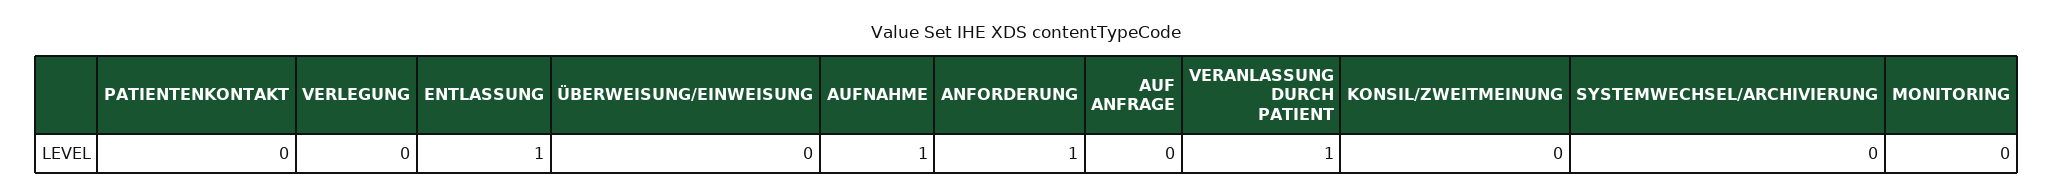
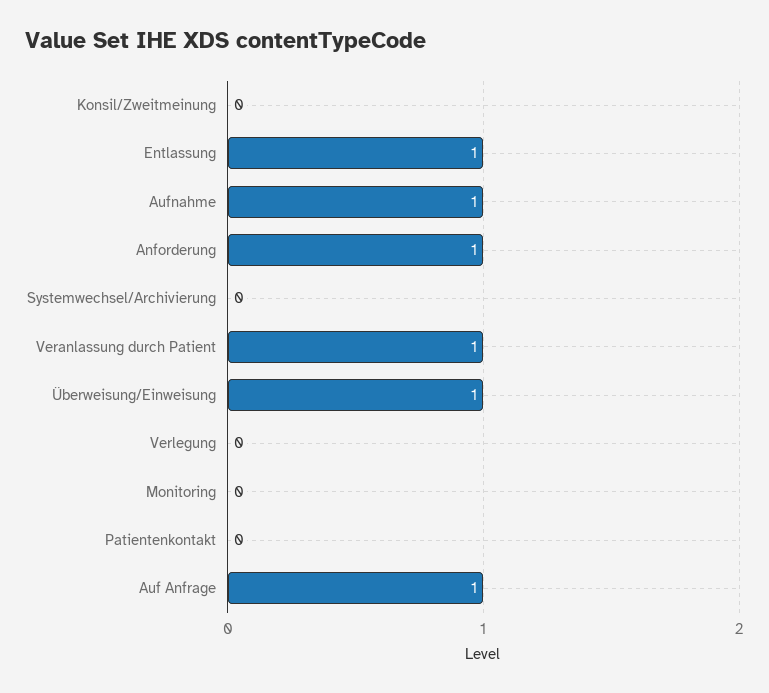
ÜBERWEISUNG/EINWEISUNG: 0 -> 1
AUF ANFRAGE: 0 -> 1

